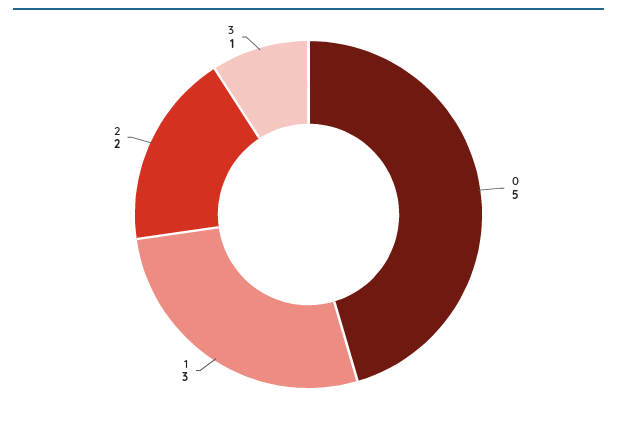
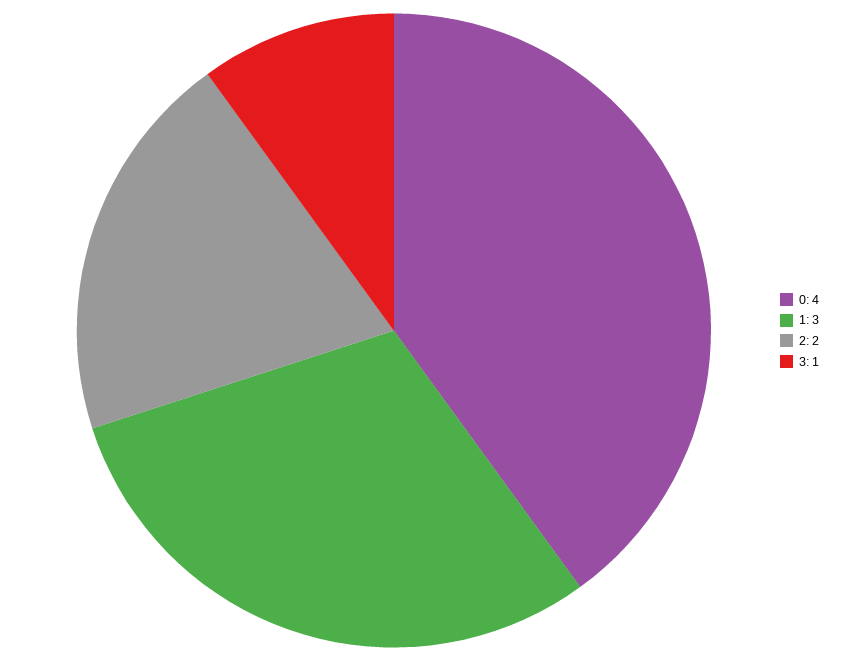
0: 5 -> 4

